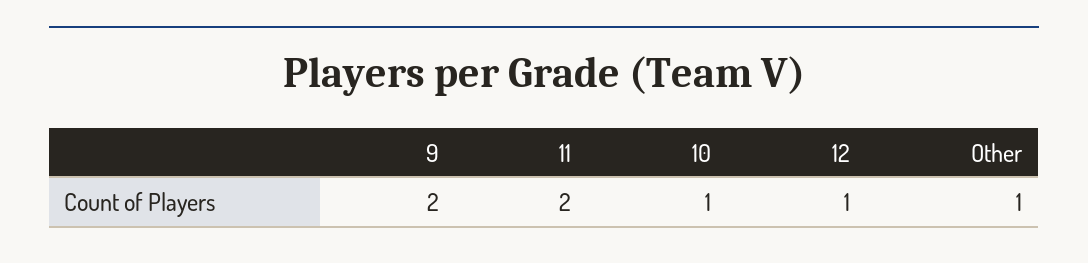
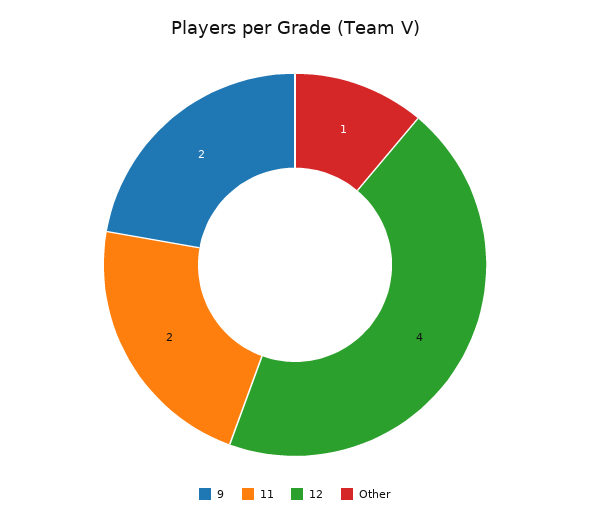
10: 1 -> none
12: 1 -> 4

